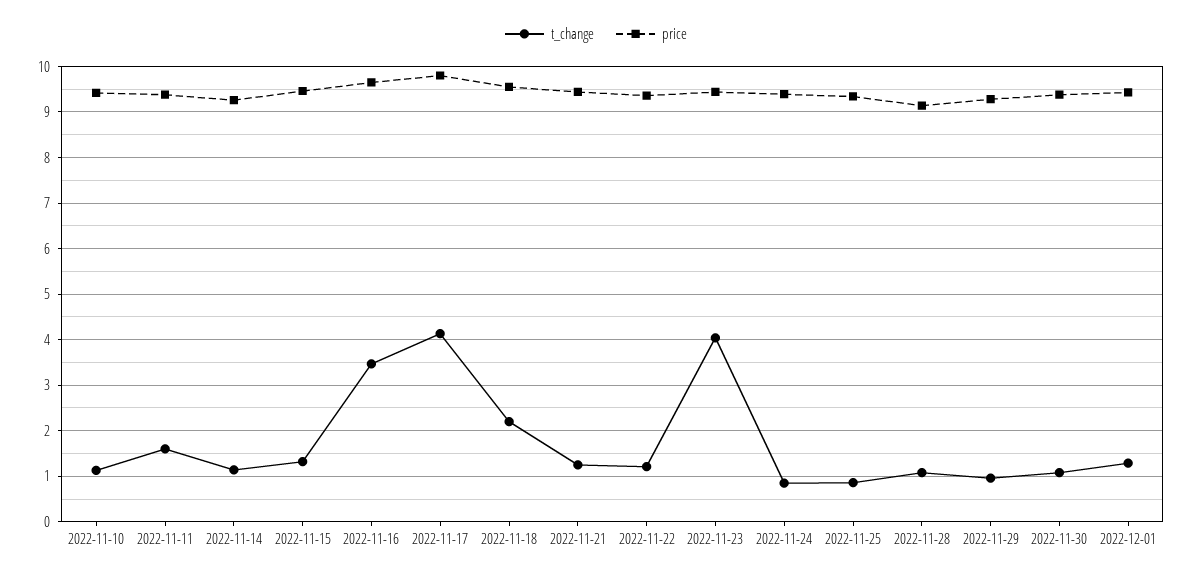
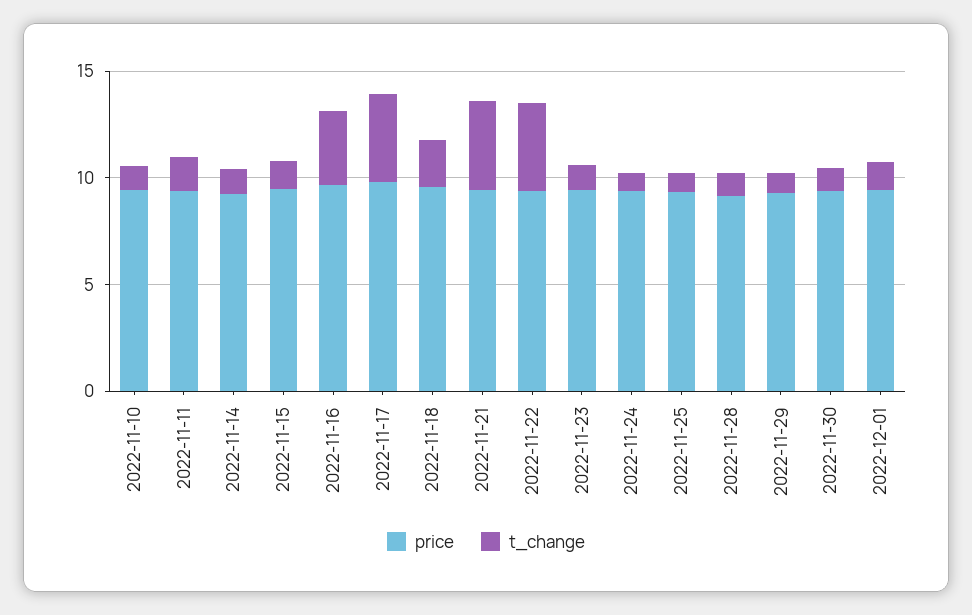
t_change, 2022-11-21: 1.2 -> 4
t_change, 2022-11-22: 1.2 -> 4
t_change, 2022-11-23: 4 -> 1

